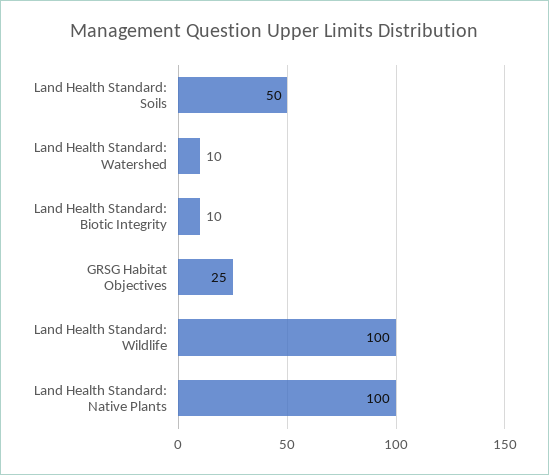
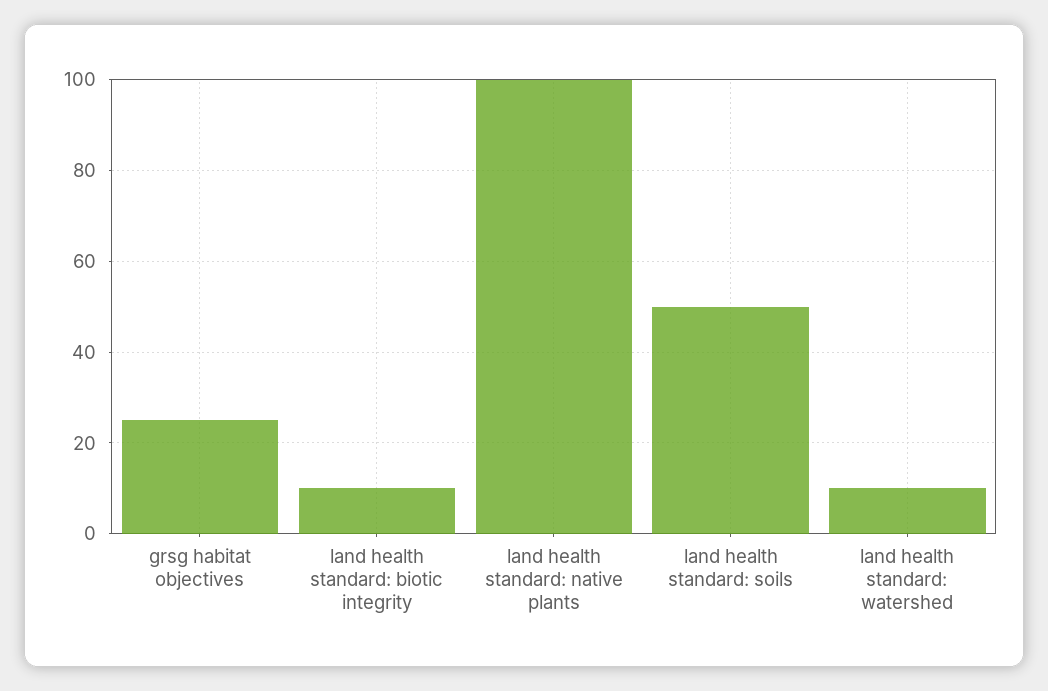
Land Health Standard: Wildlife: 100 -> none

